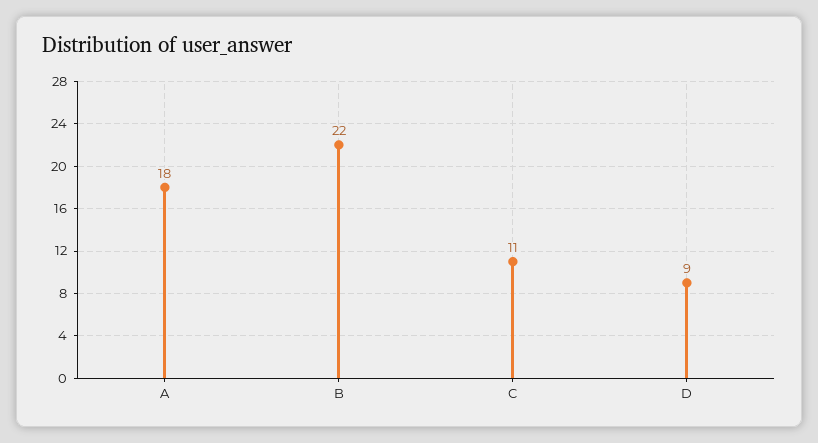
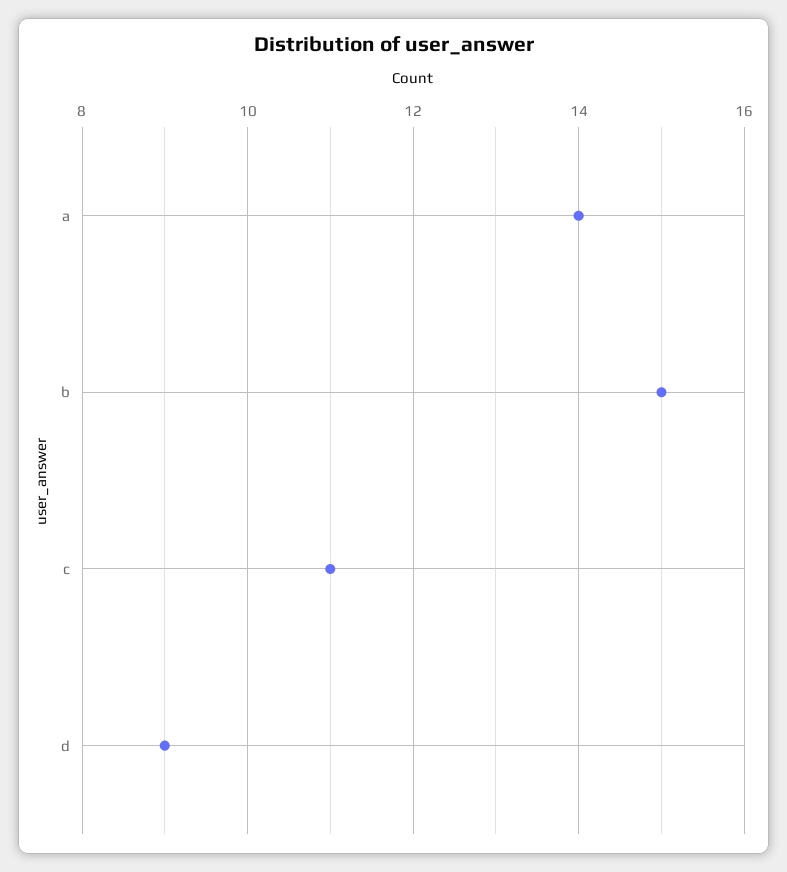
A: 18 -> 14
B: 22 -> 15

